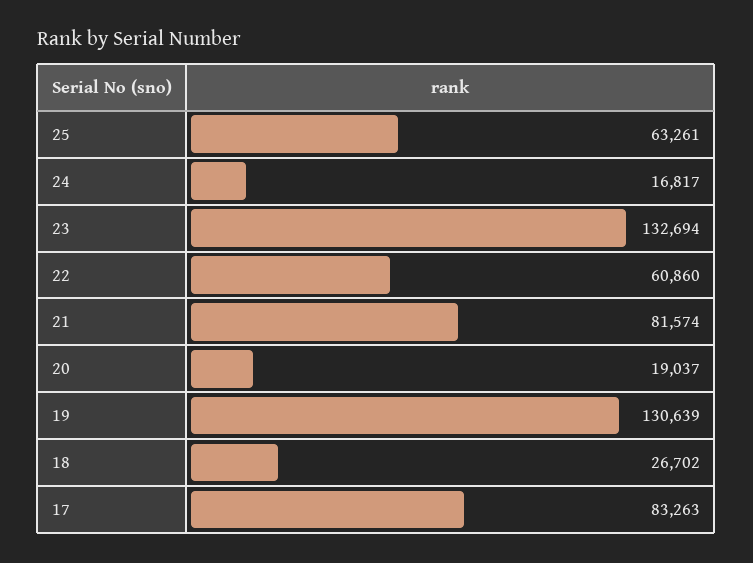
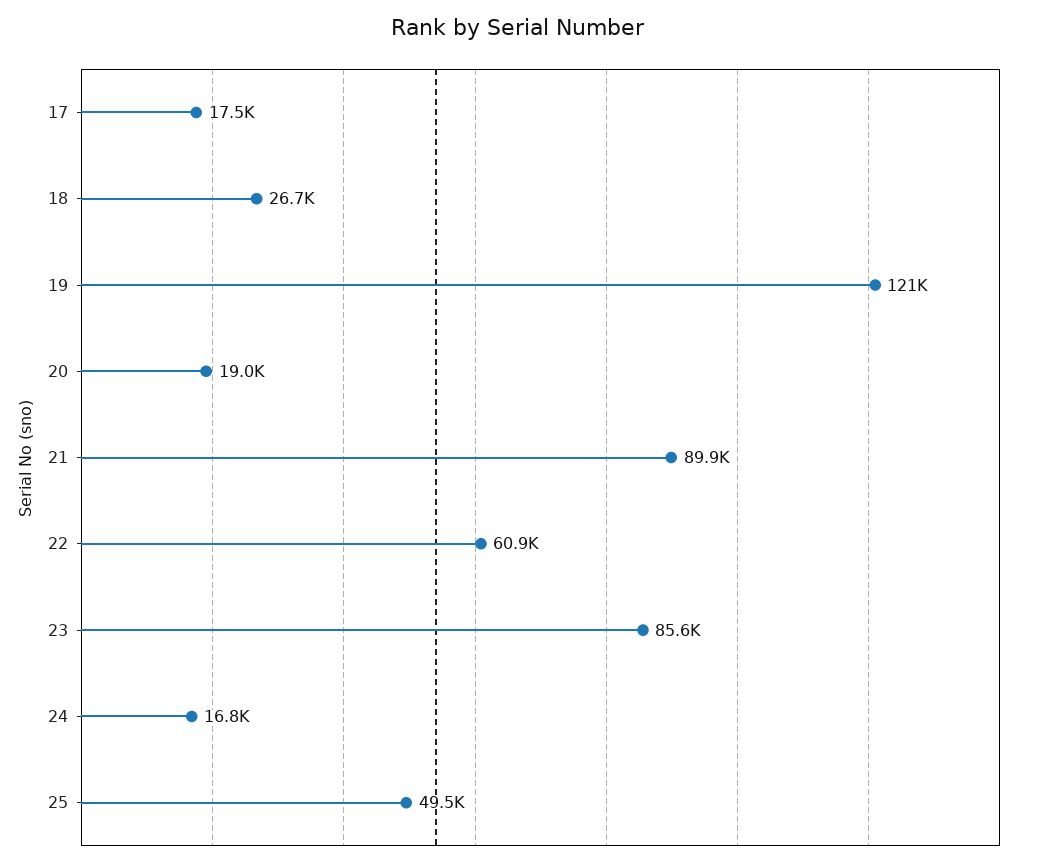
25: 63261 -> 49500
23: 132694 -> 85600
21: 81574 -> 89900
19: 130639 -> 121000
17: 83263 -> 17500

